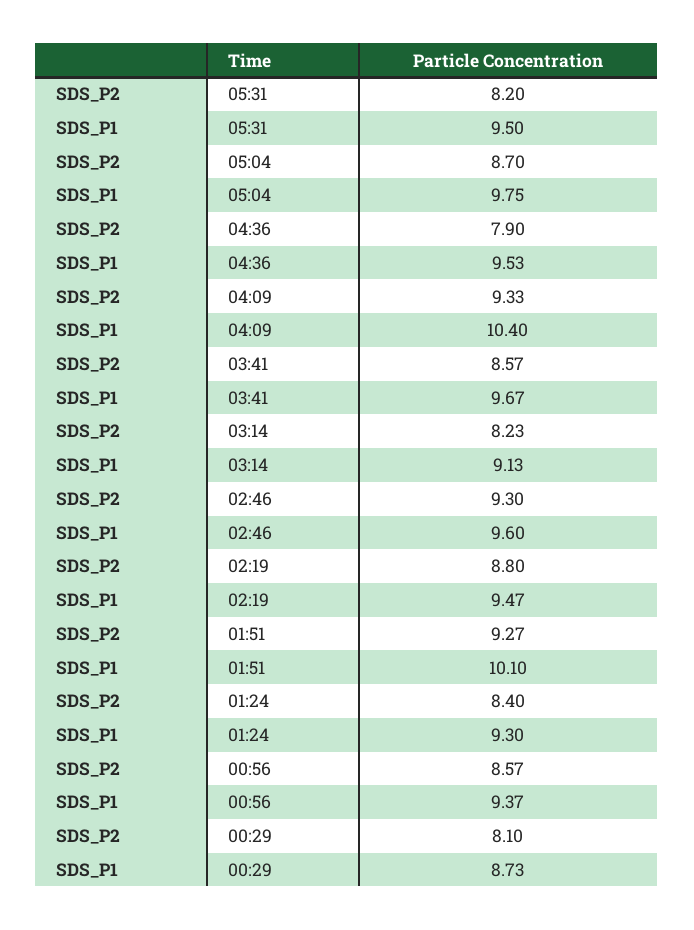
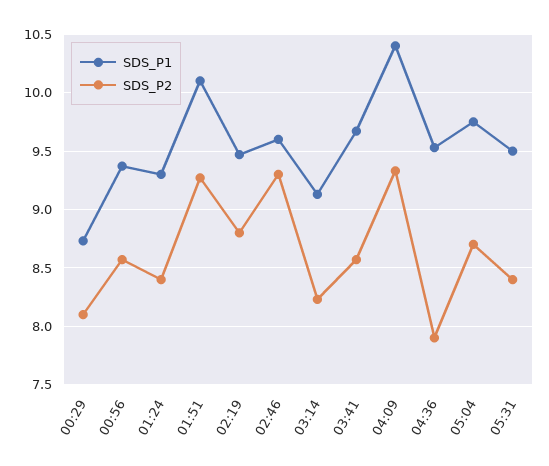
SDS_P2, 05:31: 8.2 -> 8.4

